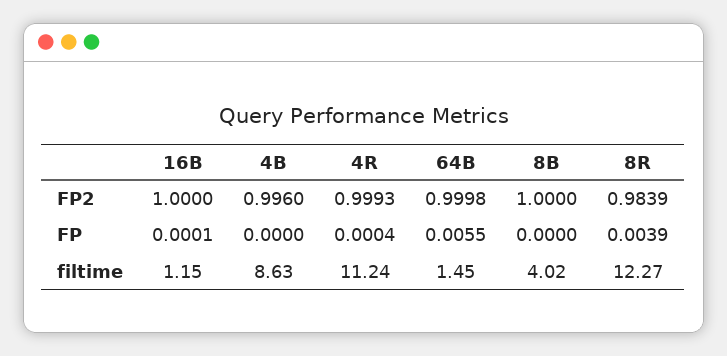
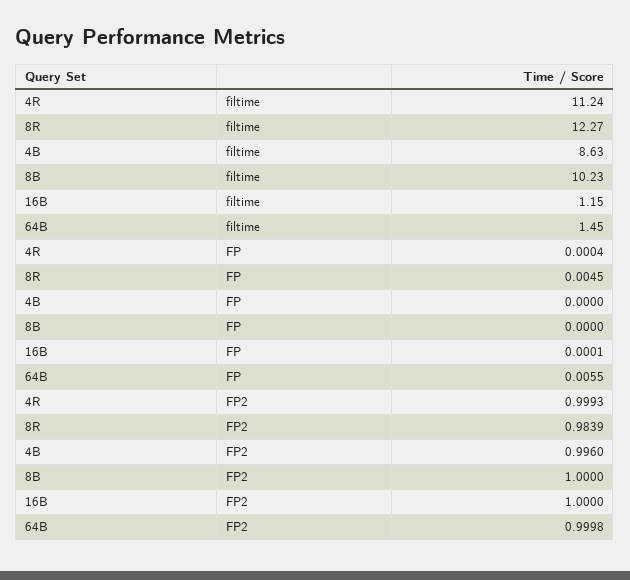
8R, FP: 0.0039 -> 0.0045
8B, filtime: 4.02 -> 10.23

